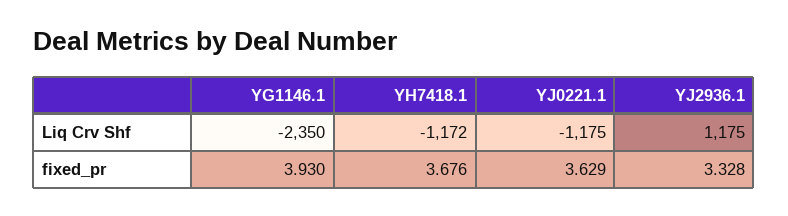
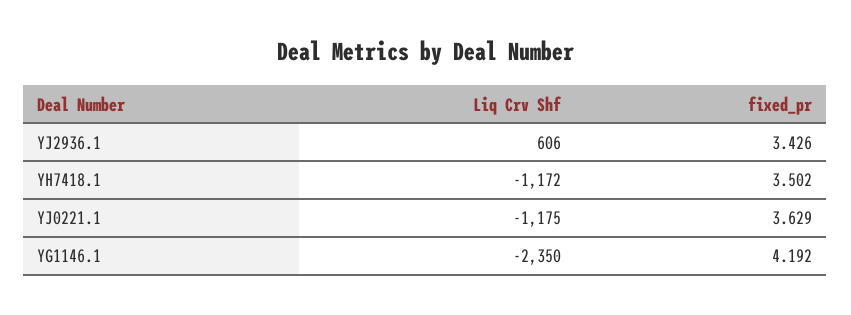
YJ2936.1, Liq Crv Shf: 1175 -> 606
YG1146.1, fixed_pr: 3.93 -> 4.192
YH7418.1, fixed_pr: 3.676 -> 3.502
YJ2936.1, fixed_pr: 3.328 -> 3.426

